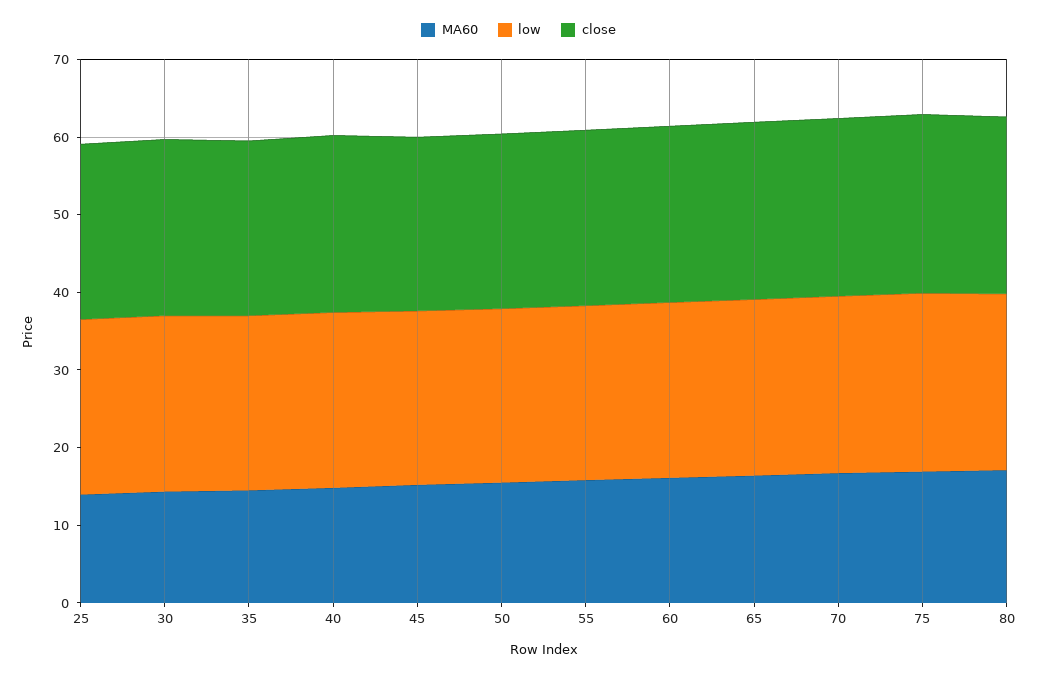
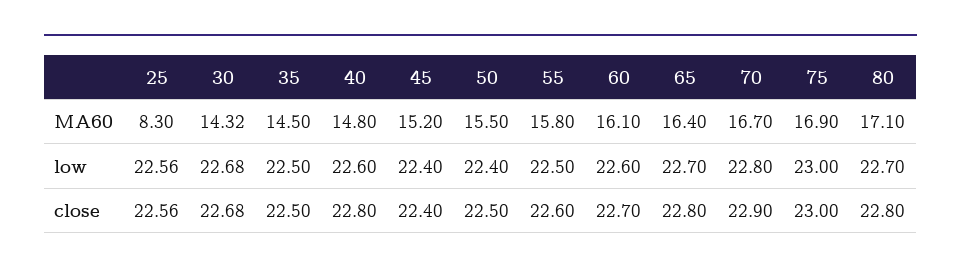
MA60, 25: 14 -> 8.3

